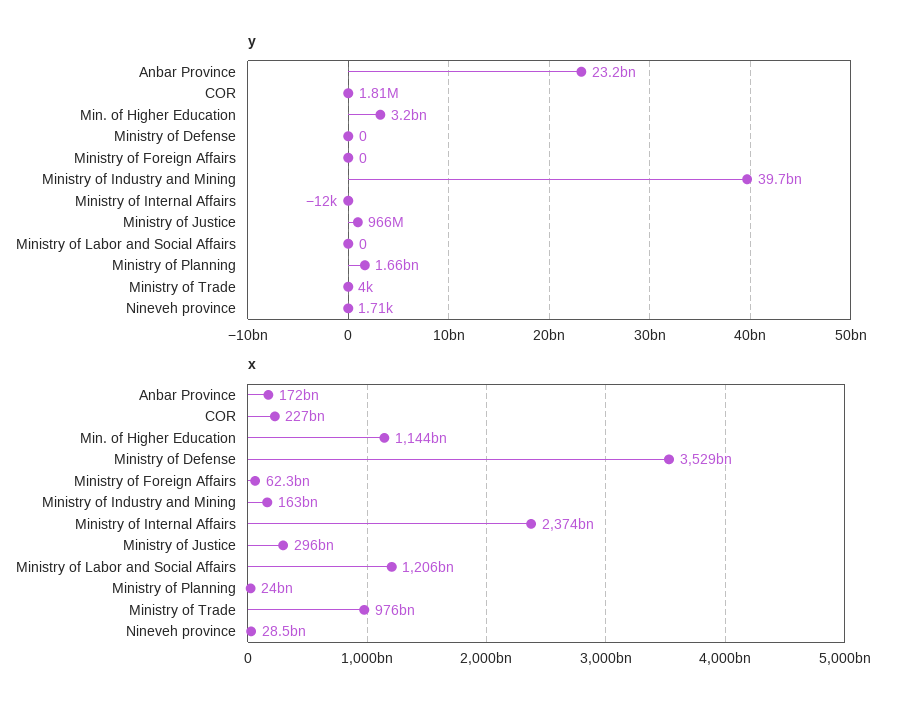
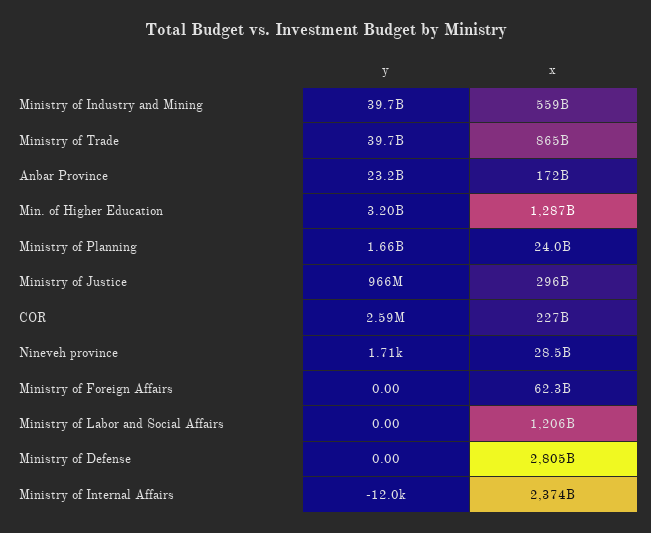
y, COR: 1810000 -> 2590000
y, Ministry of Trade: 4000 -> 39700000000
x, Min. of Higher Education: 1144000000000 -> 1287000000000
x, Ministry of Defense: 3529000000000 -> 2805000000000
x, Ministry of Industry and Mining: 163000000000 -> 559000000000
x, Ministry of Trade: 976000000000 -> 865000000000

